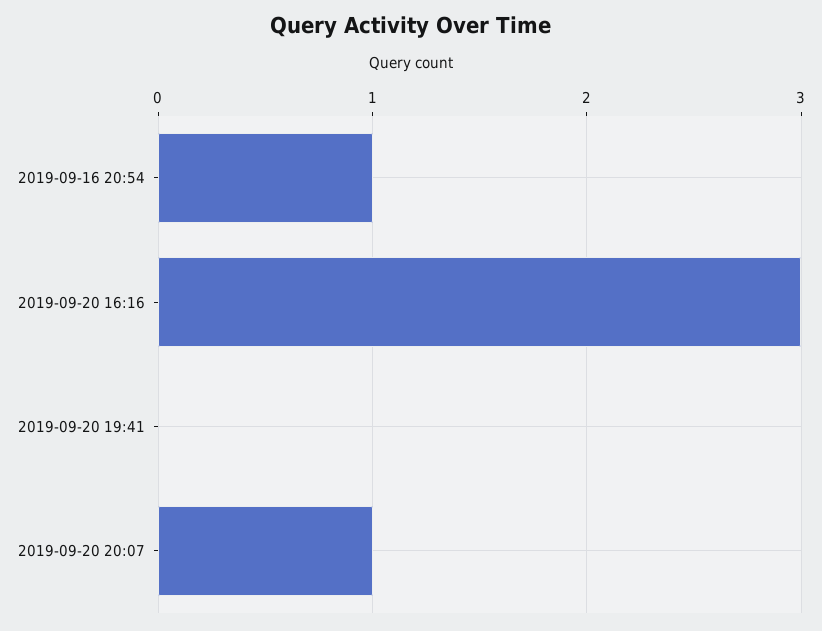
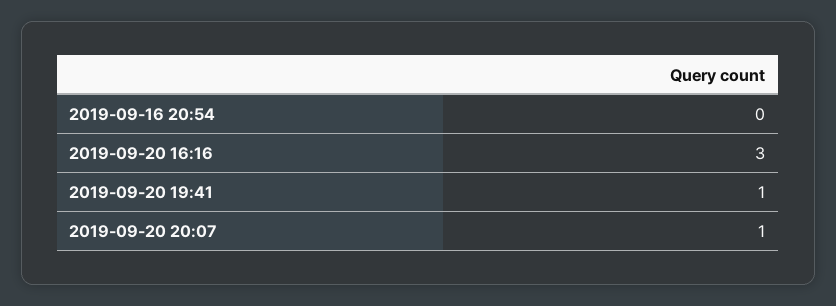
2019-09-16 20:54: 1 -> 0
2019-09-20 19:41: 0 -> 1

